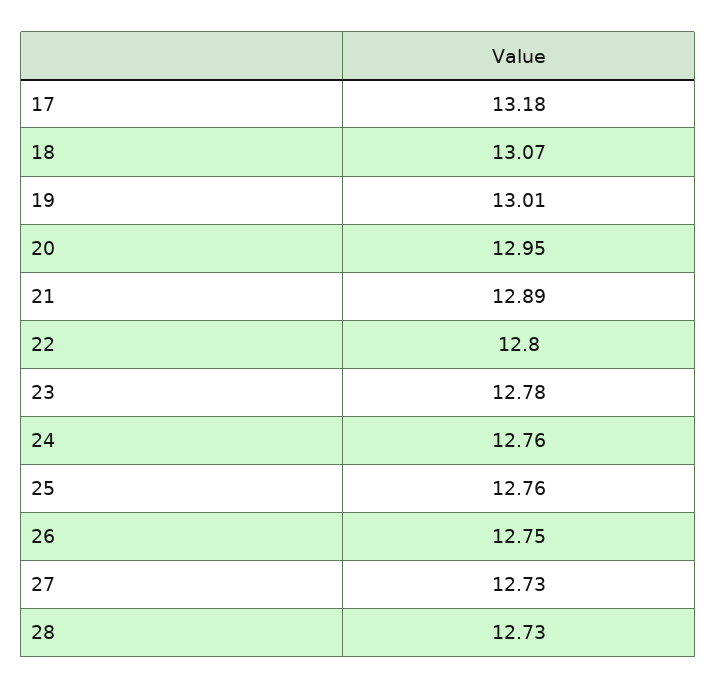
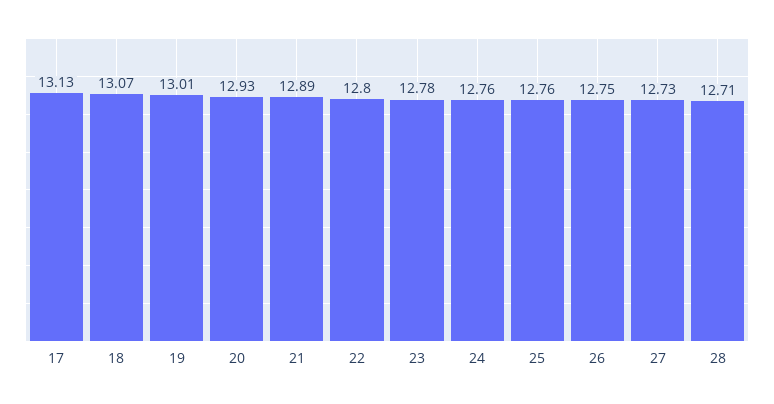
17: 13.18 -> 13.13
20: 12.95 -> 12.93
28: 12.73 -> 12.71

